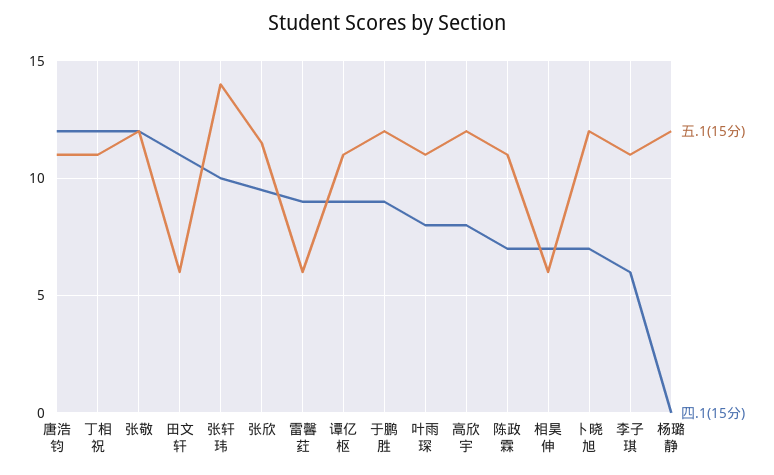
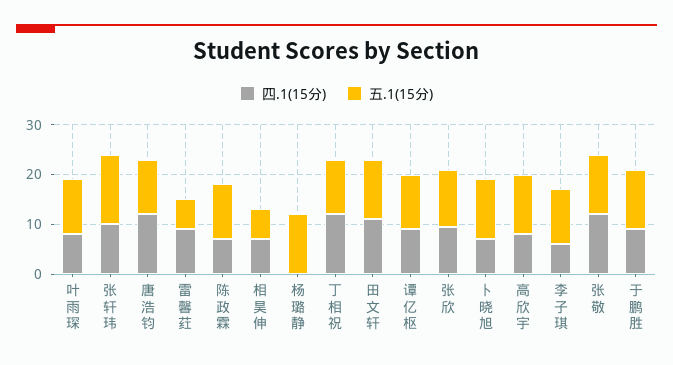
五.1(15分), 田文轩: 6 -> 12

